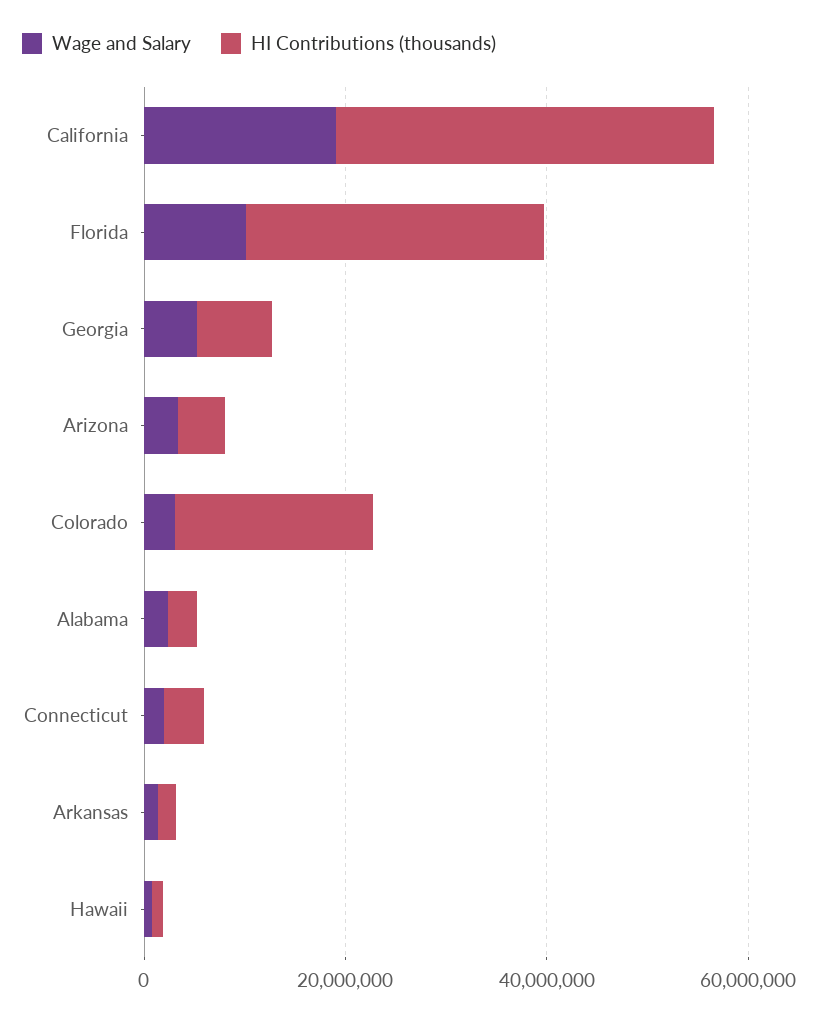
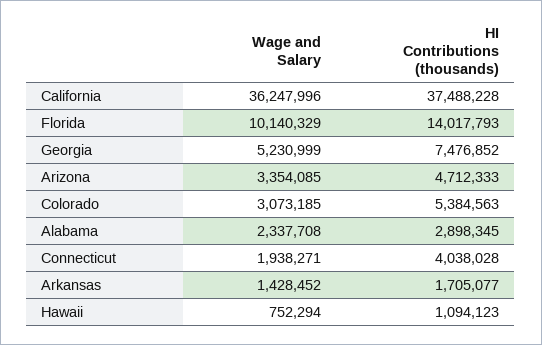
Wage and Salary, California: 20000000 -> 36247996
HI Contributions (thousands), Florida: 30000000 -> 14017793
HI Contributions (thousands), Colorado: 20000000 -> 5384563

